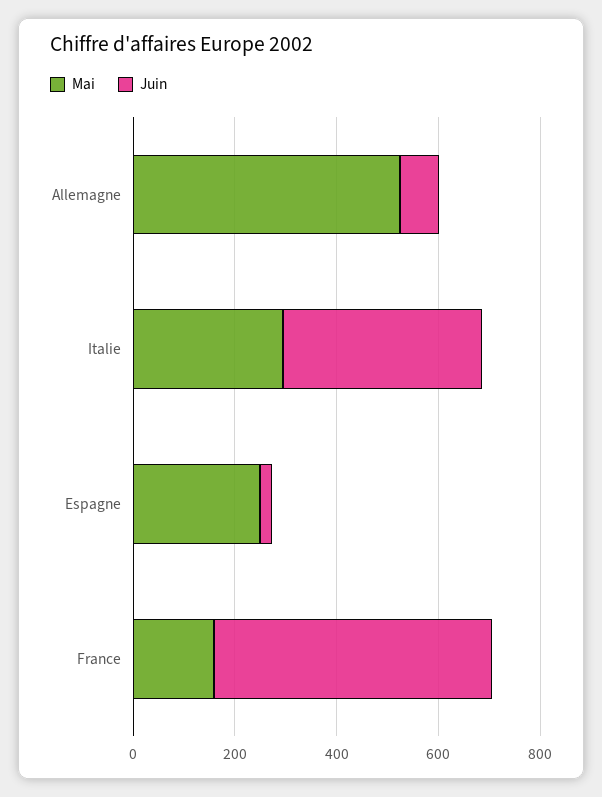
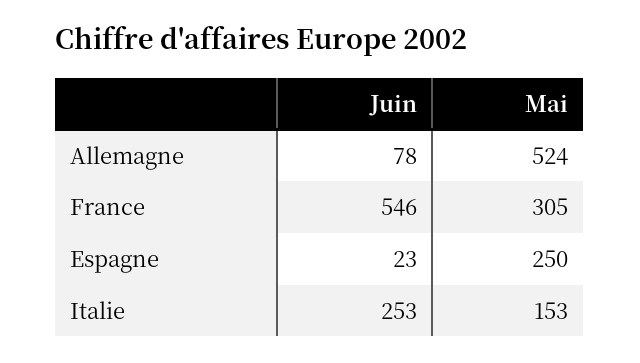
Mai, Italie: 300 -> 153
Juin, Italie: 400 -> 253
Mai, France: 150 -> 305

